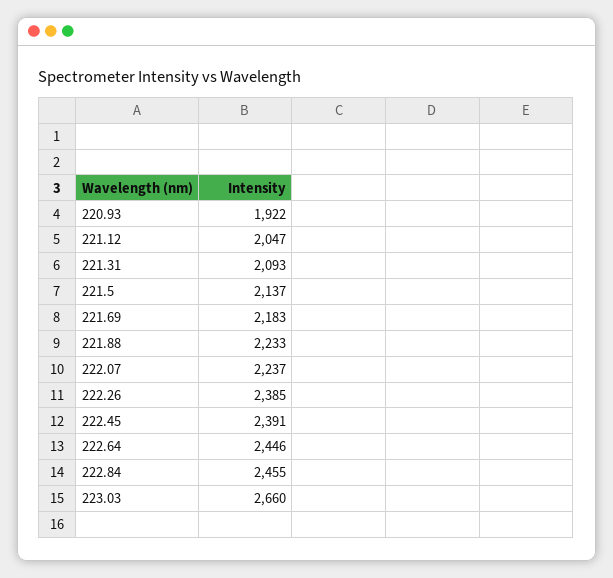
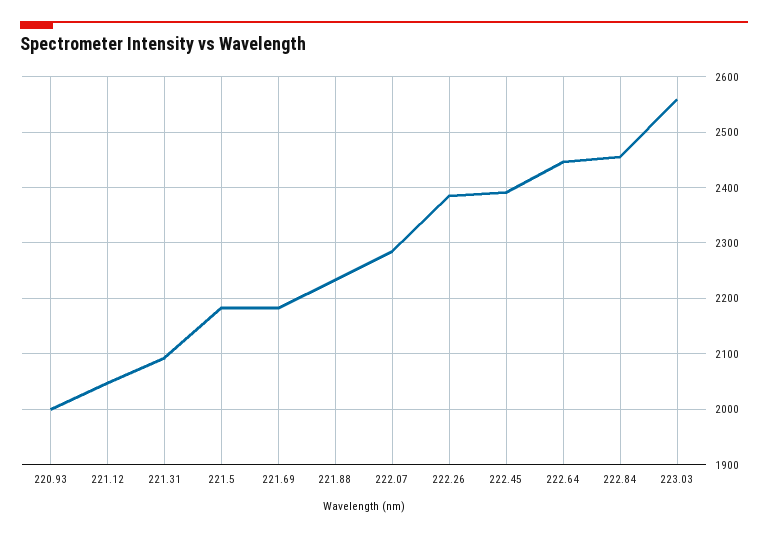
220.93: 1922 -> 2000
221.5: 2137 -> 2180
222.07: 2237 -> 2280
223.03: 2660 -> 2560

